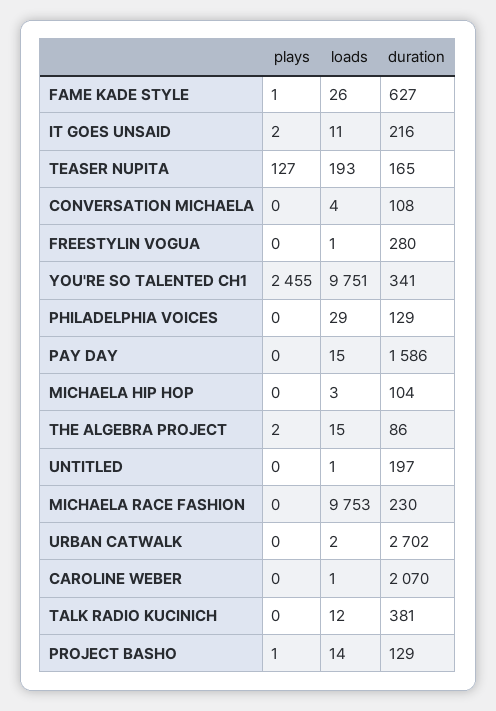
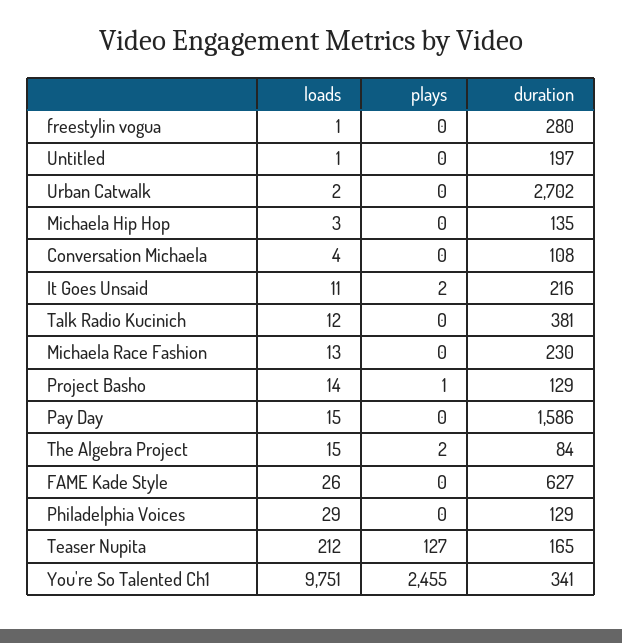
plays, FAME KADE STYLE: 1 -> 0
loads, TEASER NUPITA: 193 -> 212
duration, MICHAELA HIP HOP: 104 -> 135
duration, THE ALGEBRA PROJECT: 86 -> 84
loads, MICHAELA RACE FASHION: 9753 -> 13
plays, CAROLINE WEBER: 0 -> none
loads, CAROLINE WEBER: 1 -> none
duration, CAROLINE WEBER: 2070 -> none

